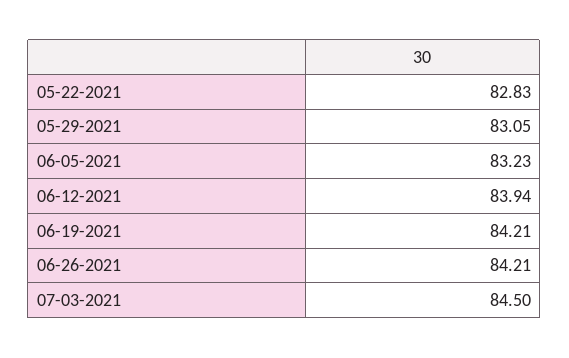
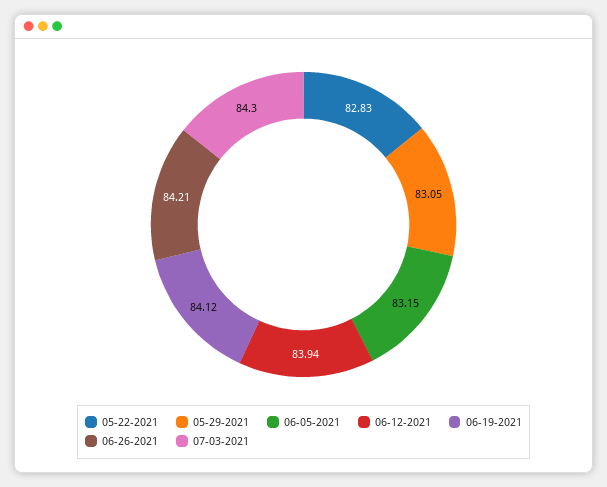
06-05-2021: 83.23 -> 83.15
06-19-2021: 84.21 -> 84.12
07-03-2021: 84.5 -> 84.3

